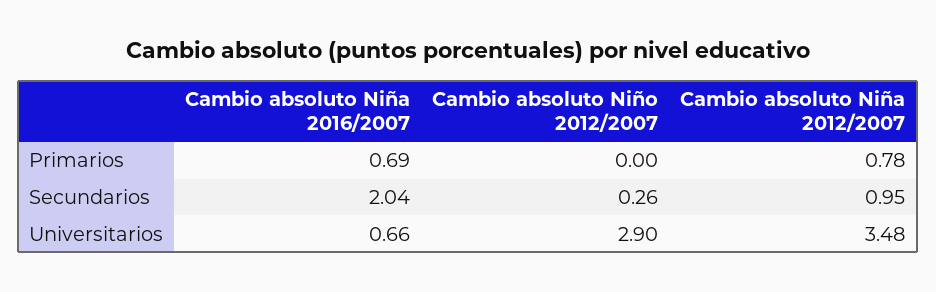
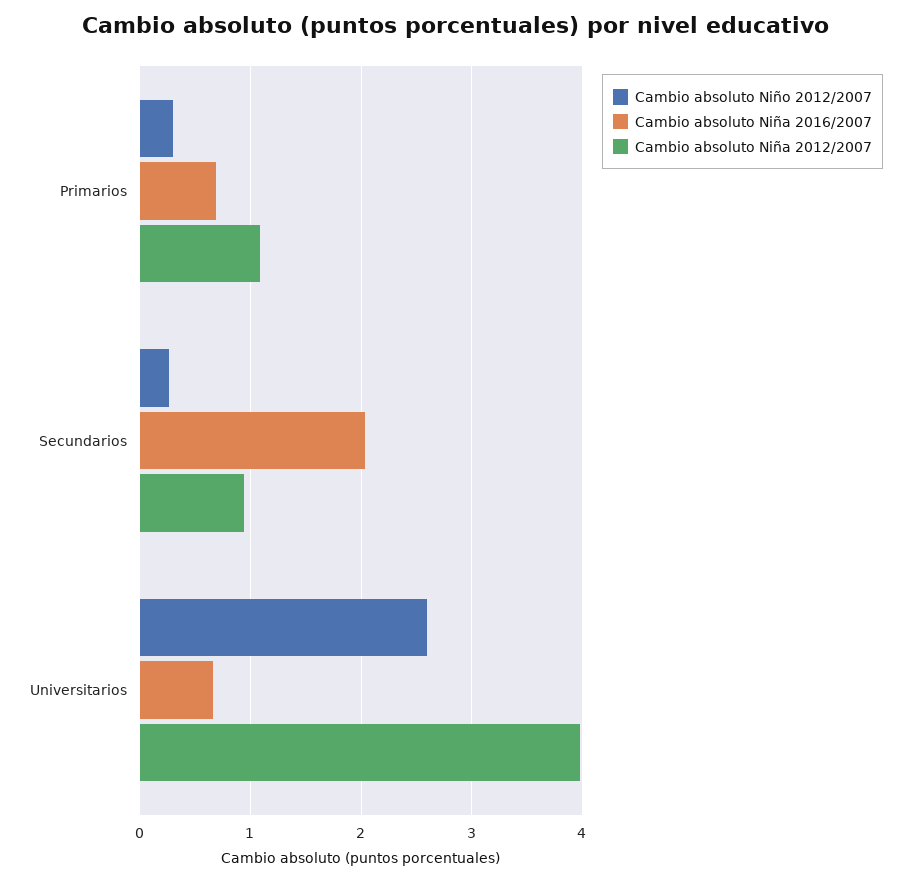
Cambio absoluto Niño 2012/2007, Primarios: 0 -> 0.3
Cambio absoluto Niña 2012/2007, Primarios: 0.78 -> 1.1
Cambio absoluto Niño 2012/2007, Universitarios: 2.9 -> 2.6
Cambio absoluto Niña 2012/2007, Universitarios: 3.48 -> 4

